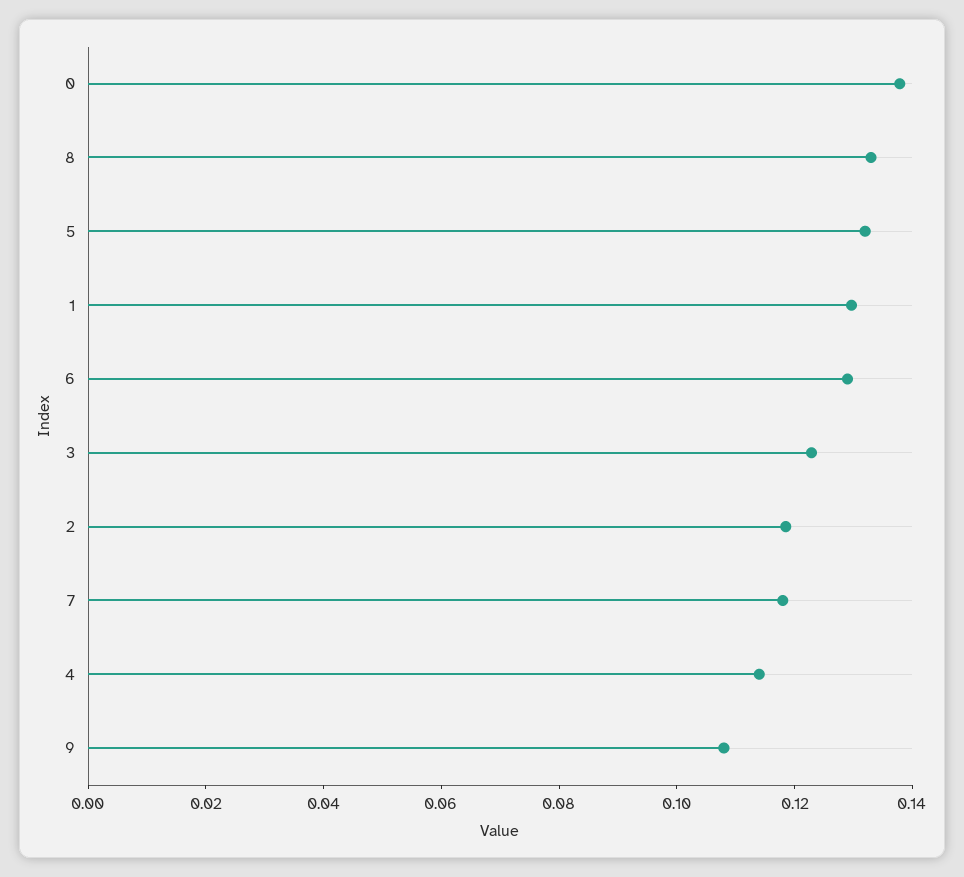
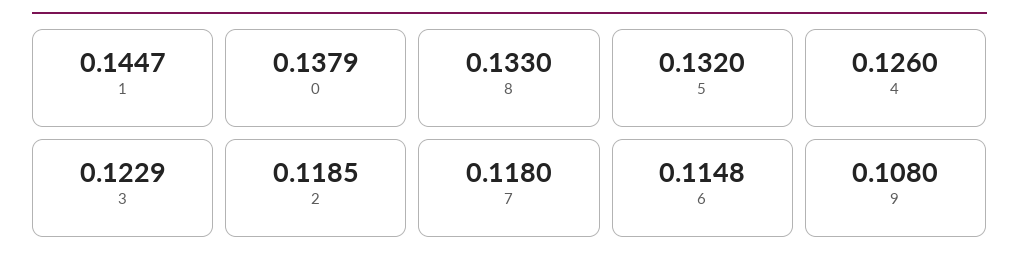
1: 0.13 -> 0.1447
6: 0.13 -> 0.1148
4: 0.115 -> 0.126

